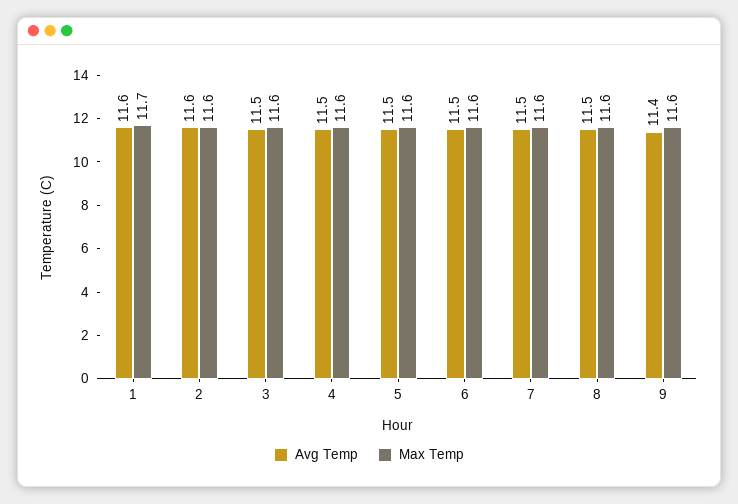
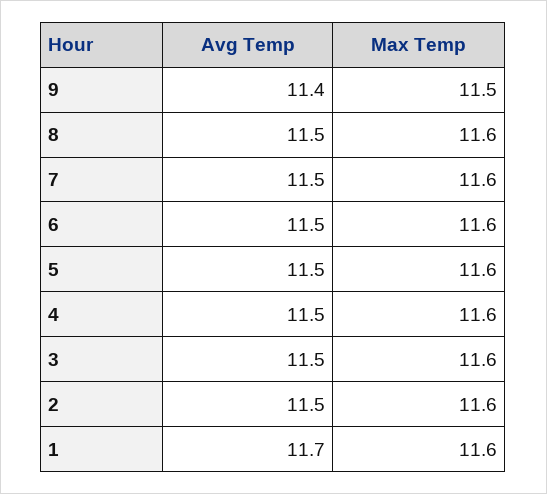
Avg Temp, 1: 11.6 -> 11.7
Max Temp, 1: 11.7 -> 11.6
Avg Temp, 2: 11.6 -> 11.5
Max Temp, 9: 11.6 -> 11.5

